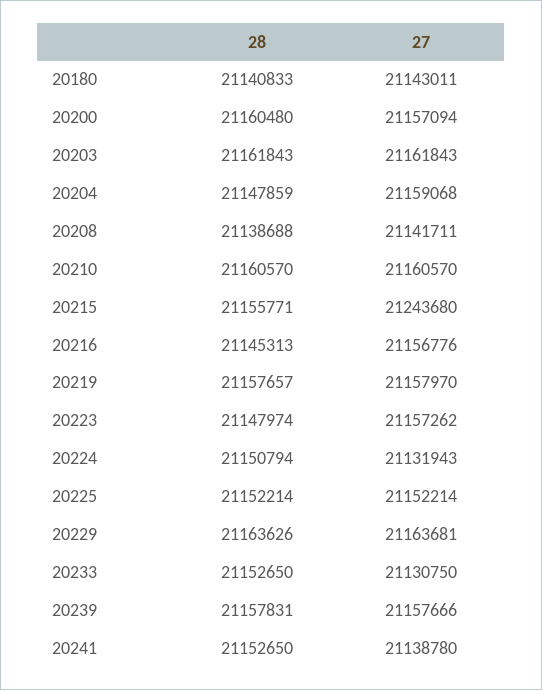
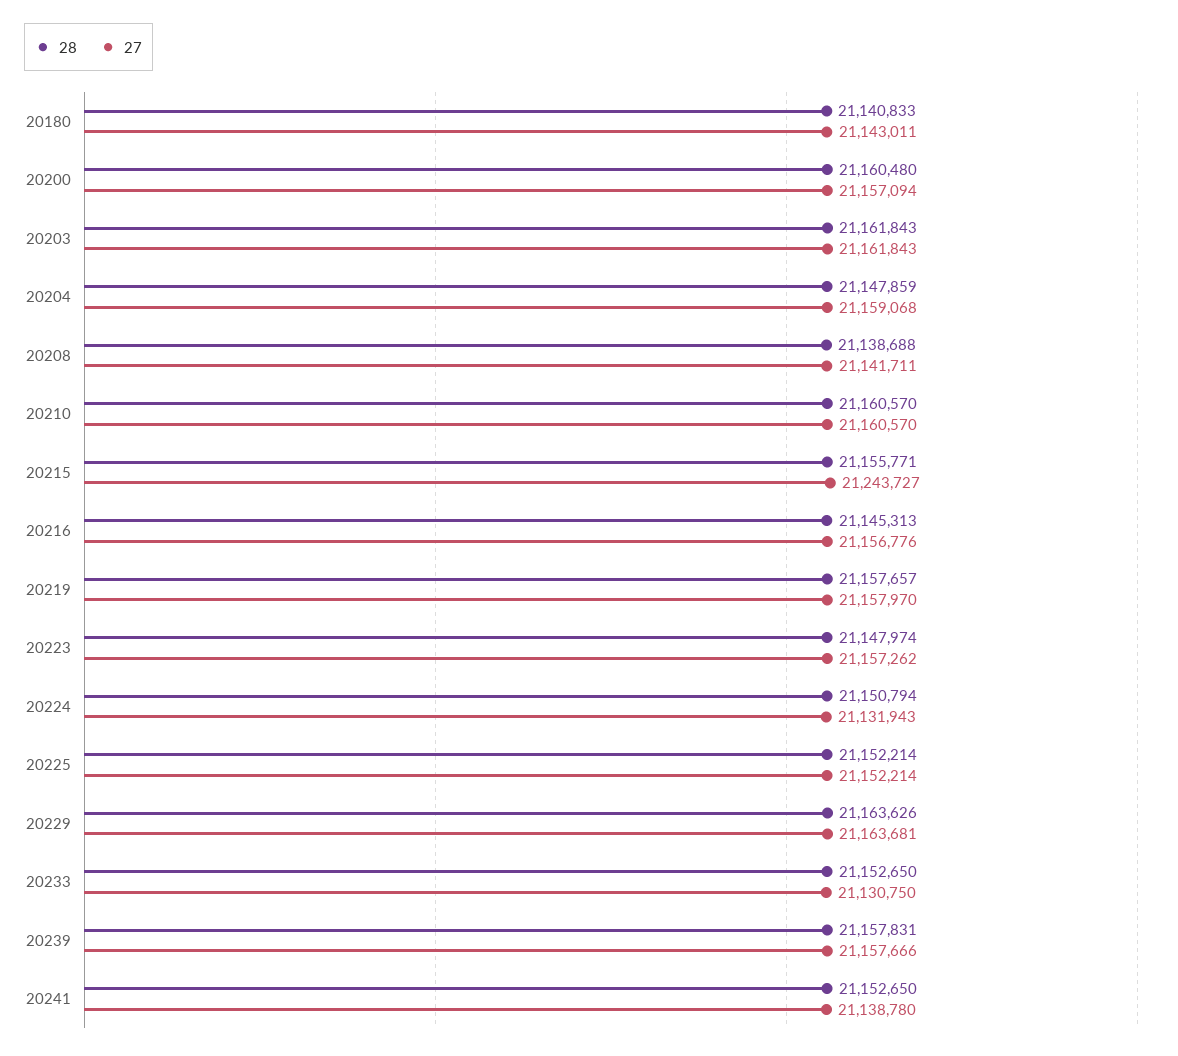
27, 20215: 21243680 -> 21243727

